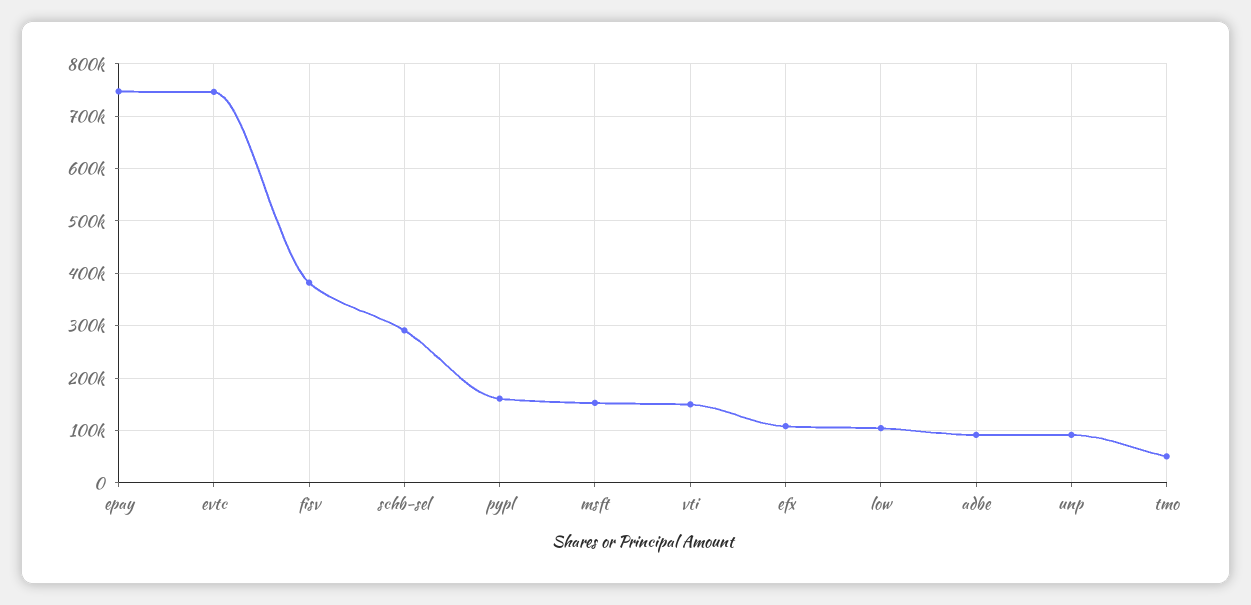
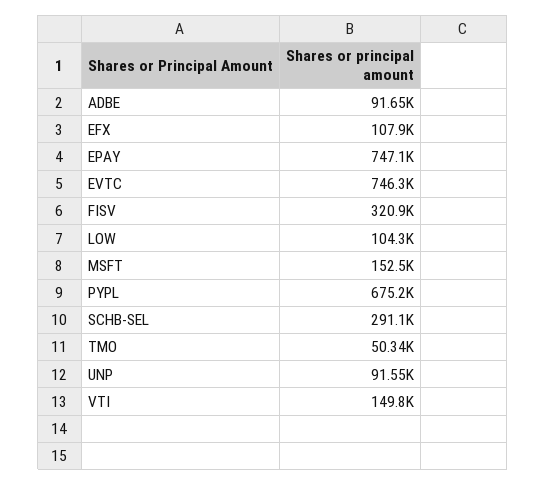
fisv: 380000 -> 320900
pypl: 160000 -> 675200

